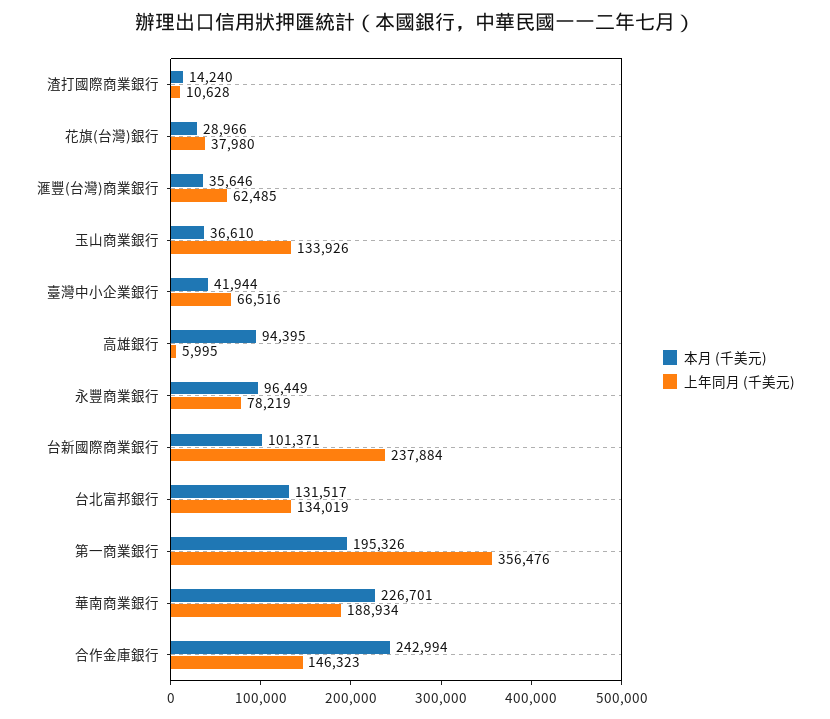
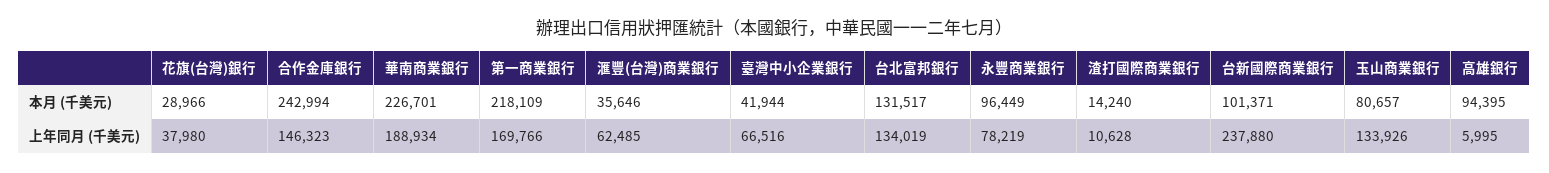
本月 (千美元), 玉山商業銀行: 36610 -> 80657
上年同月 (千美元), 台新國際商業銀行: 237884 -> 237880
本月 (千美元), 第一商業銀行: 195326 -> 218109
上年同月 (千美元), 第一商業銀行: 356476 -> 169766

